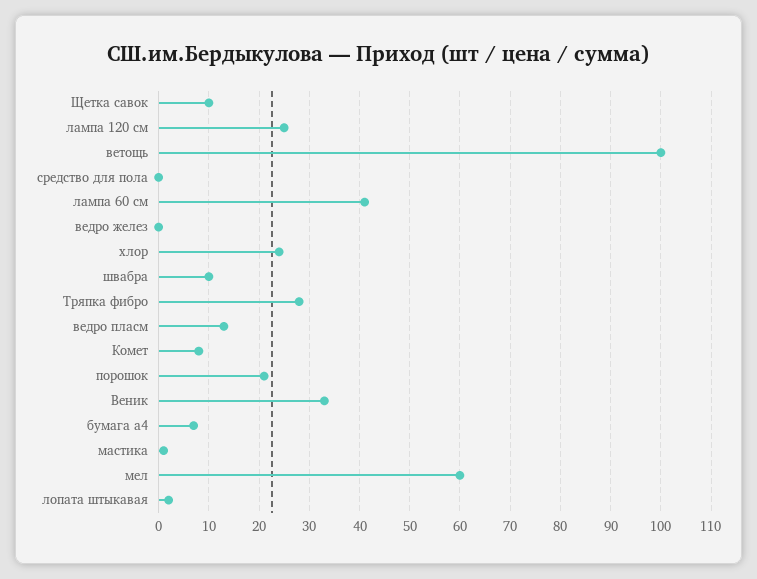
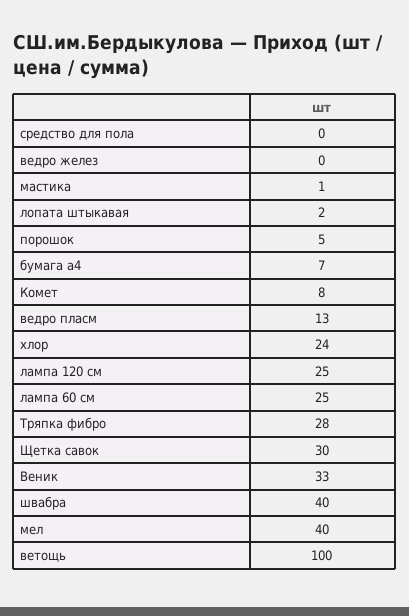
Щетка савок: 10 -> 30
лампа 60 см: 40 -> 25
швабра: 10 -> 40
порошок: 20 -> 5
мел: 60 -> 40

